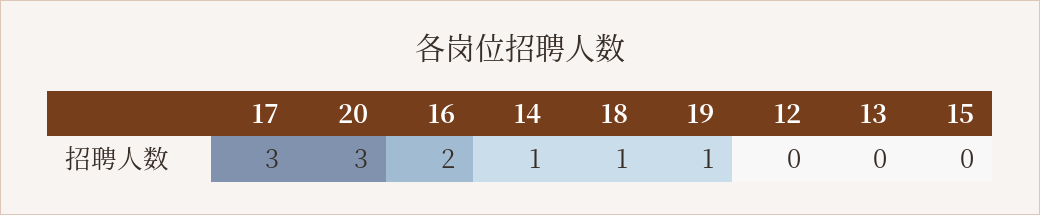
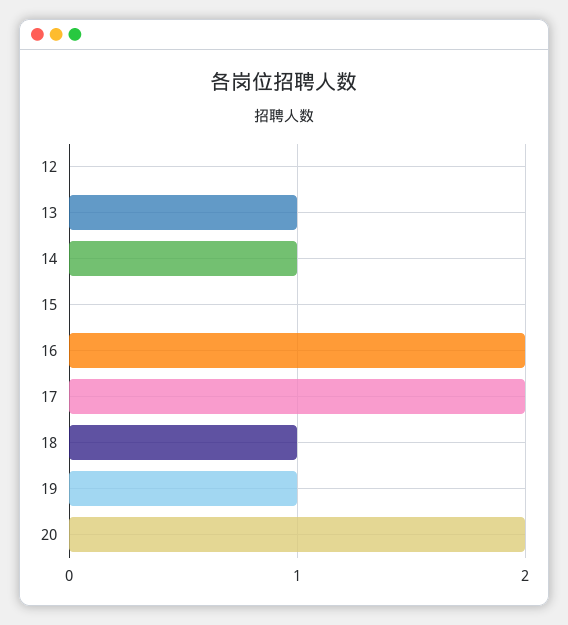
17: 3 -> 2
20: 3 -> 2
13: 0 -> 1

